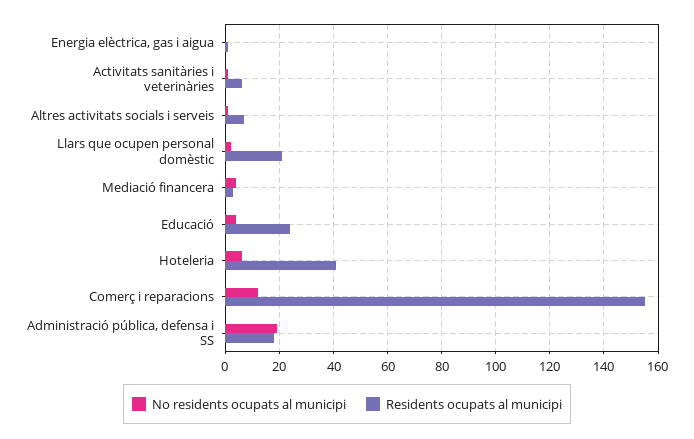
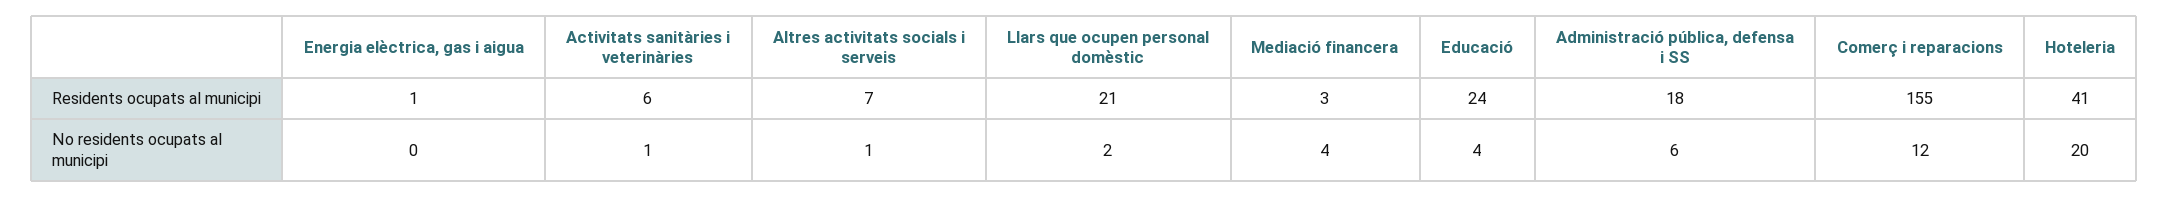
No residents ocupats al municipi, Hoteleria: 5 -> 20
No residents ocupats al municipi, Administració pública, defensa i SS: 20 -> 6

